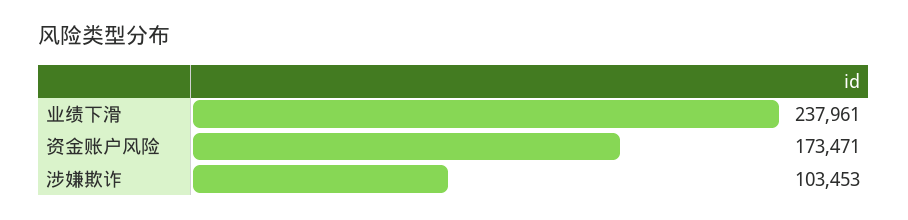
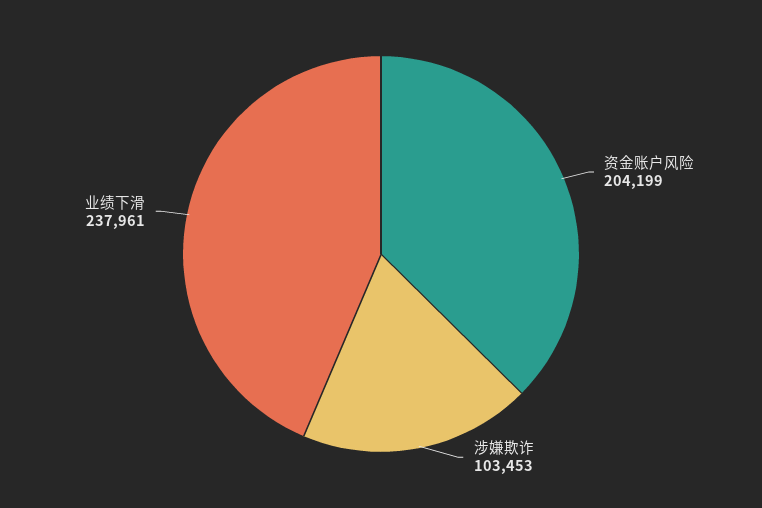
资金账户风险: 173471 -> 204199

